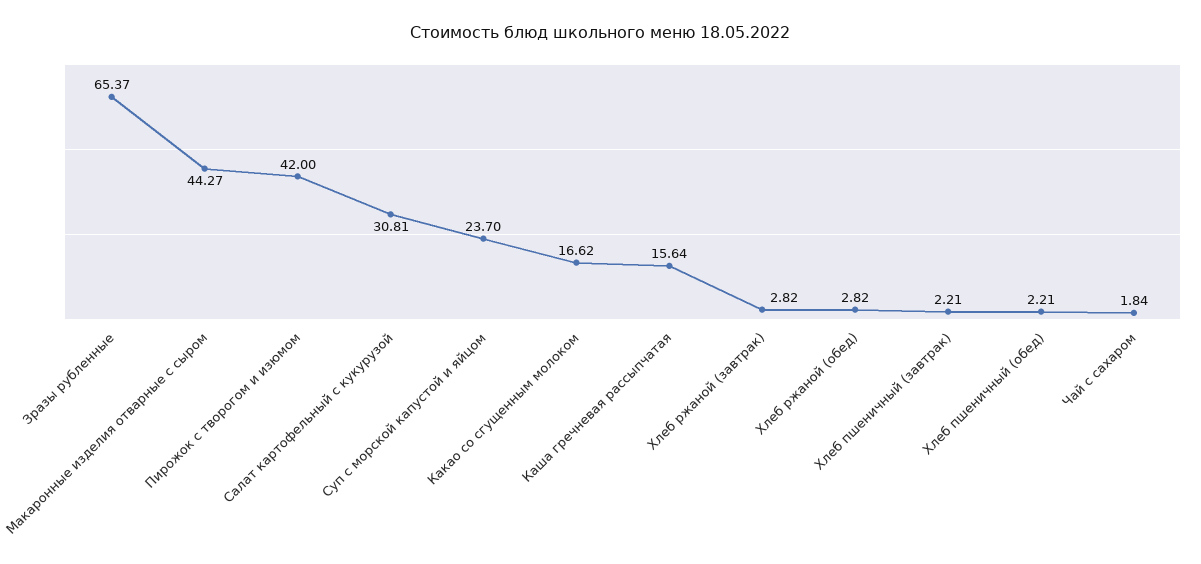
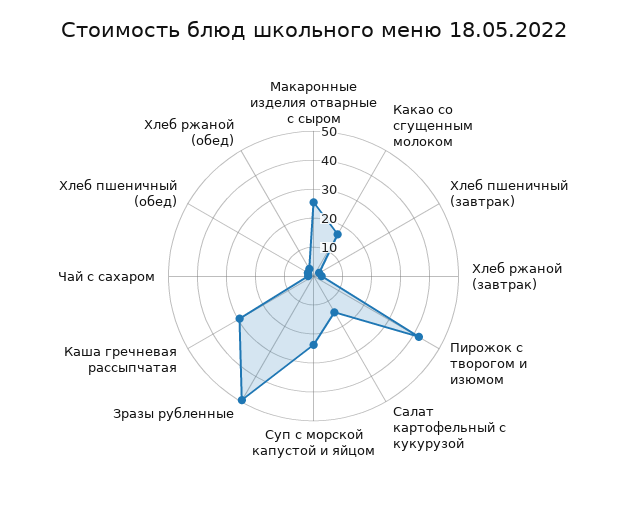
Зразы рубленные: 65.37 -> 50
Макаронные изделия отварные с сыром: 44.27 -> 25
Салат картофельный с кукурузой: 30.81 -> 15
Каша гречневая рассыпчатая: 15.64 -> 30

